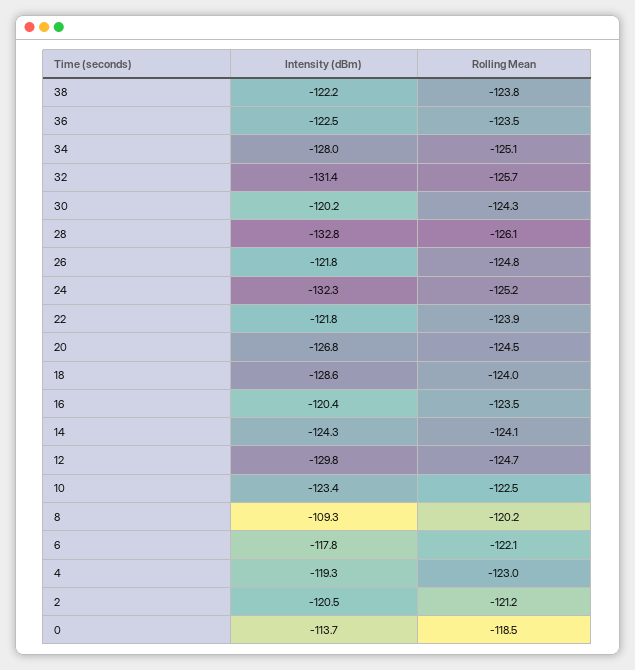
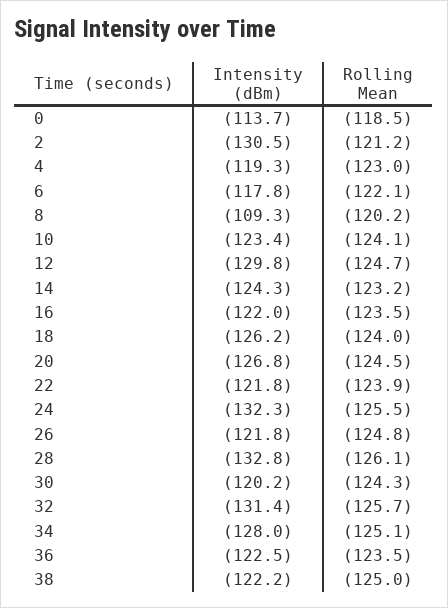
Rolling Mean, 38: -123.8 -> -125
Rolling Mean, 24: -125.2 -> -125.5
Intensity (dBm), 18: -128.6 -> -126.2
Intensity (dBm), 16: -120.4 -> -122
Rolling Mean, 14: -124.1 -> -123.2
Rolling Mean, 10: -122.5 -> -124.1
Intensity (dBm), 2: -120.5 -> -130.5

